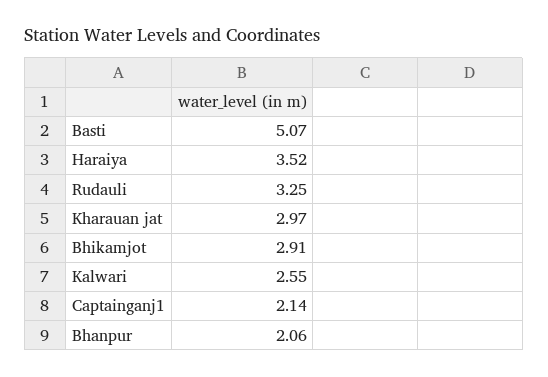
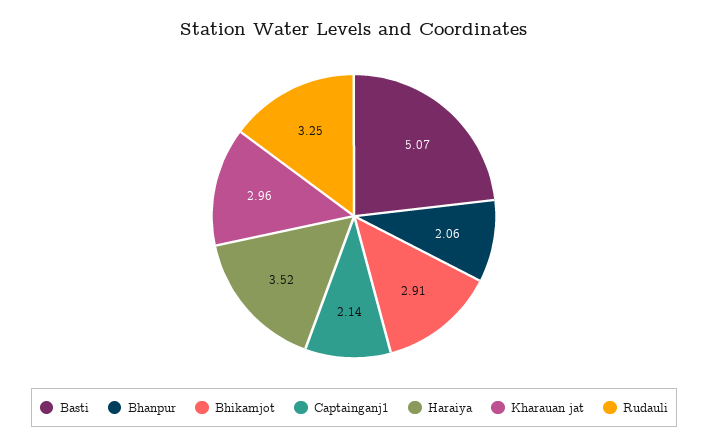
Kharauan jat: 2.97 -> 2.96
Kalwari: 2.55 -> none

